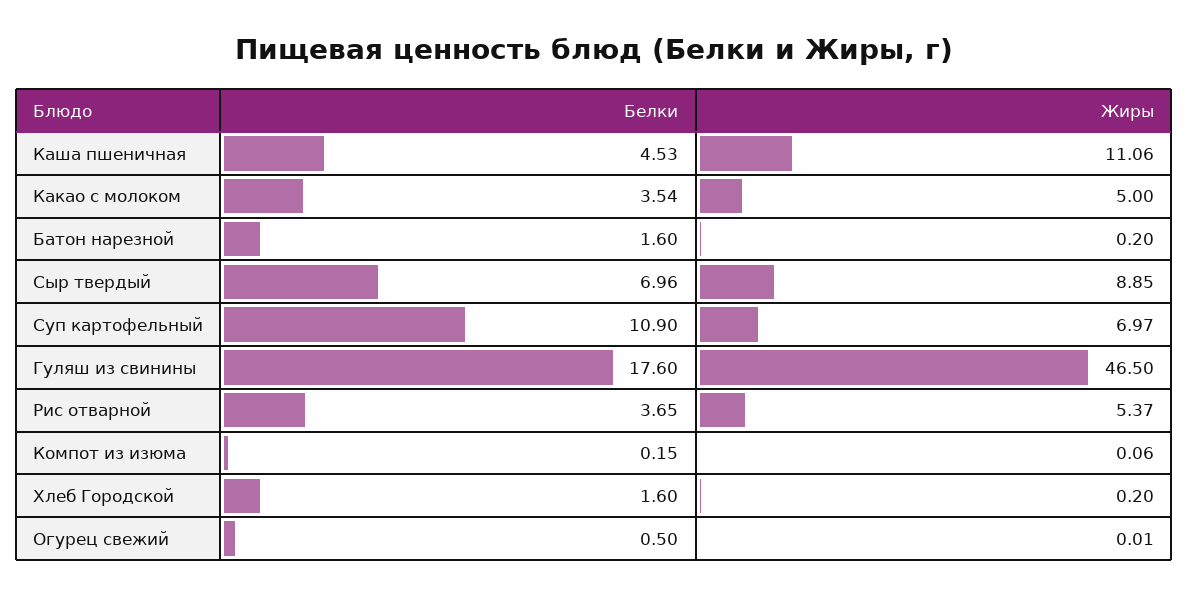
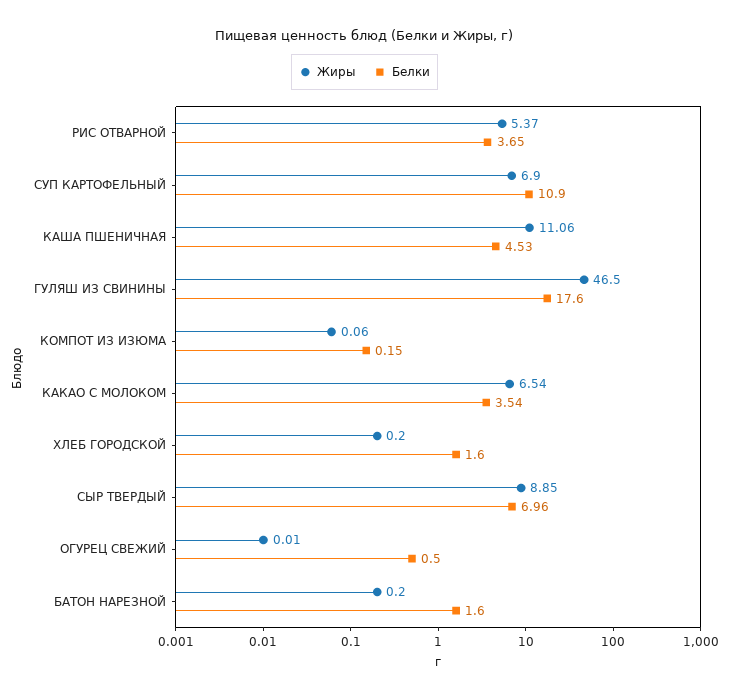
Жиры, Какао с молоком: 5 -> 6.54
Жиры, Суп картофельный: 6.97 -> 6.9

